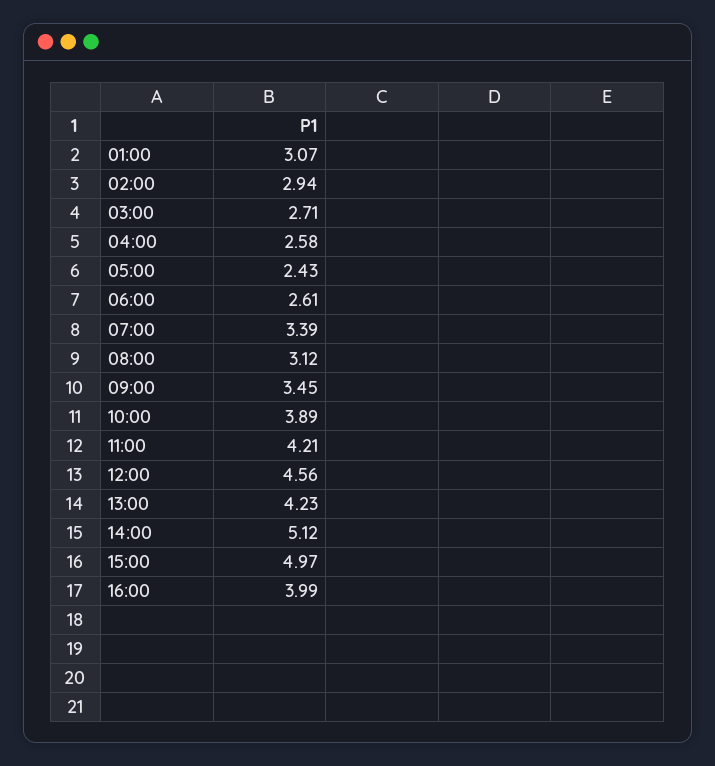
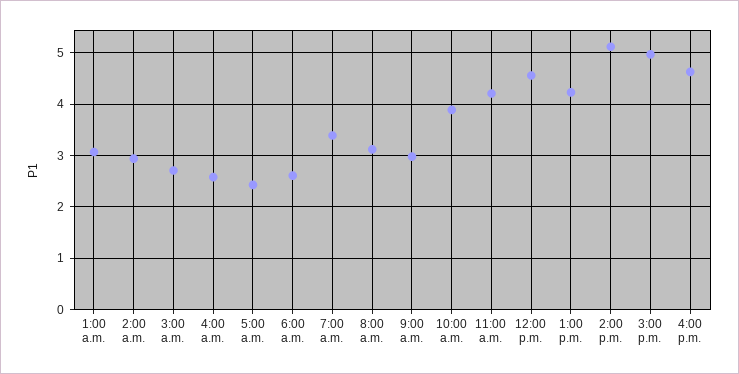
09:00: 3.45 -> 3
16:00: 3.99 -> 4.6

